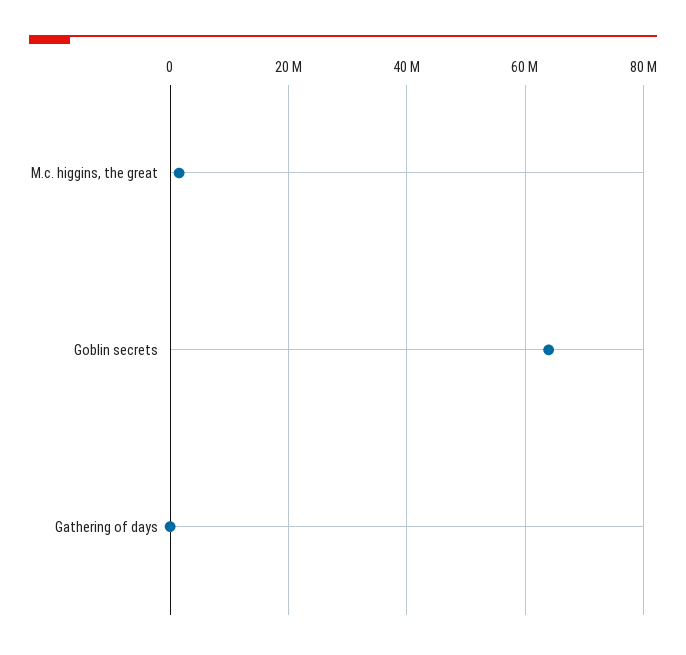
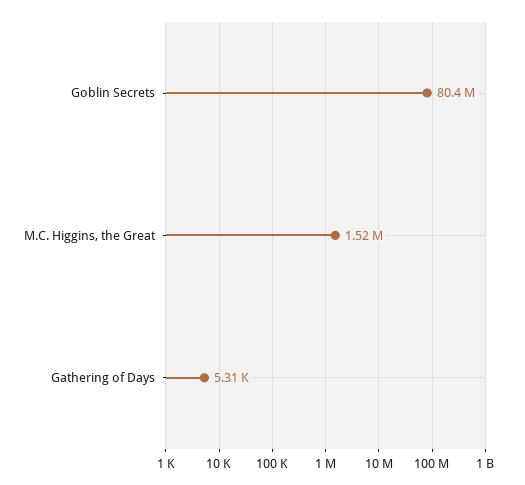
Goblin secrets: 64000000 -> 80400000

